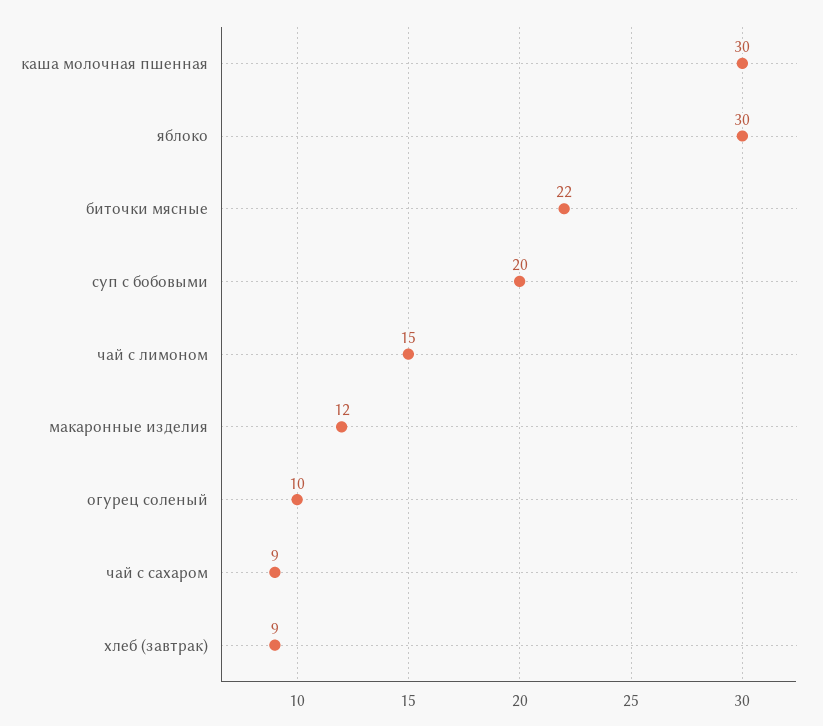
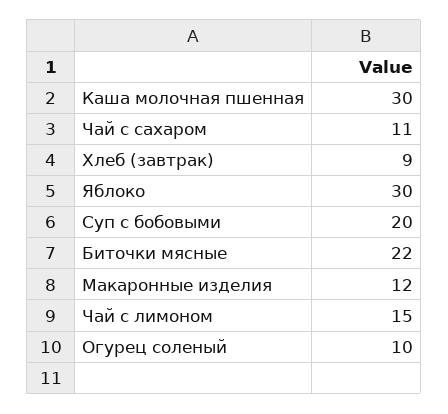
чай с сахаром: 9 -> 11

